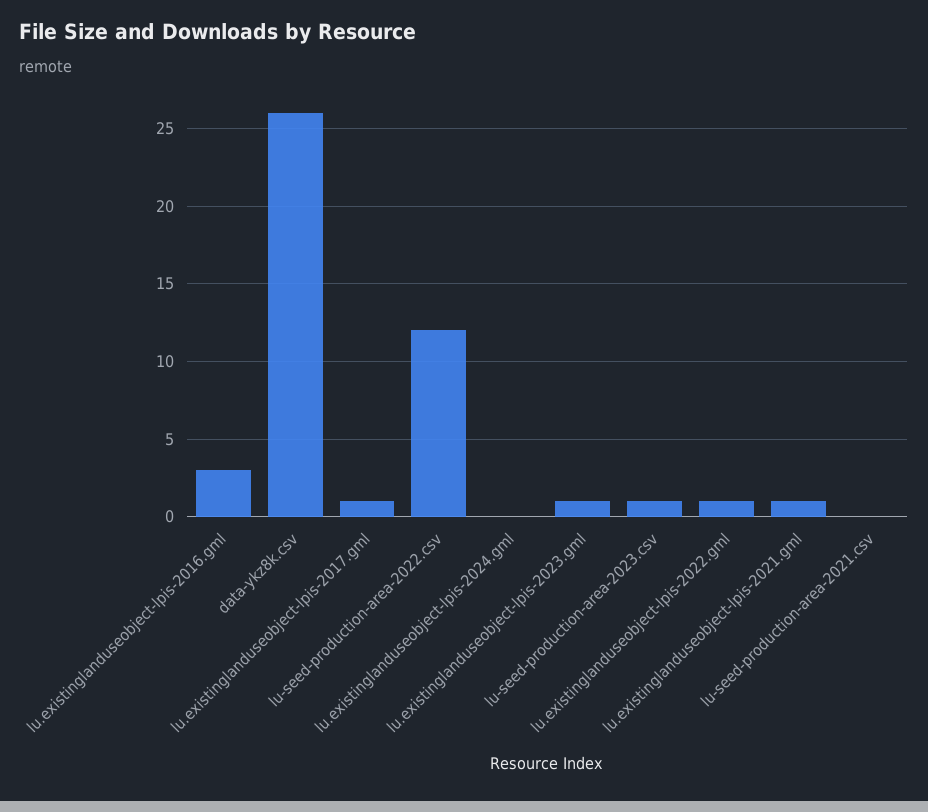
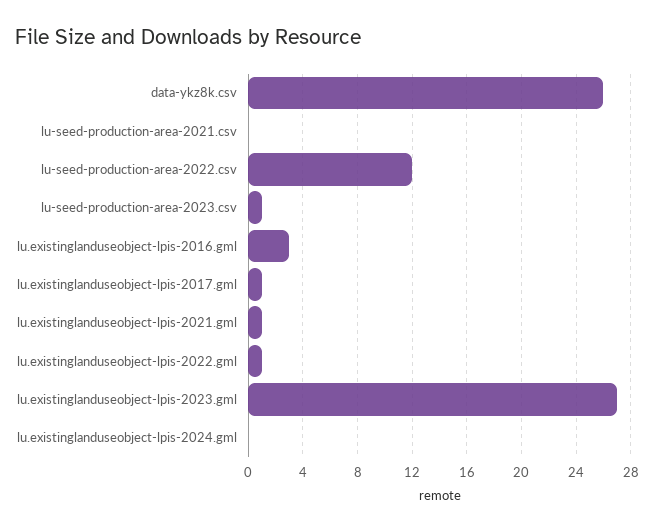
lu.existinglanduseobject-lpis-2023.gml: 1 -> 27

